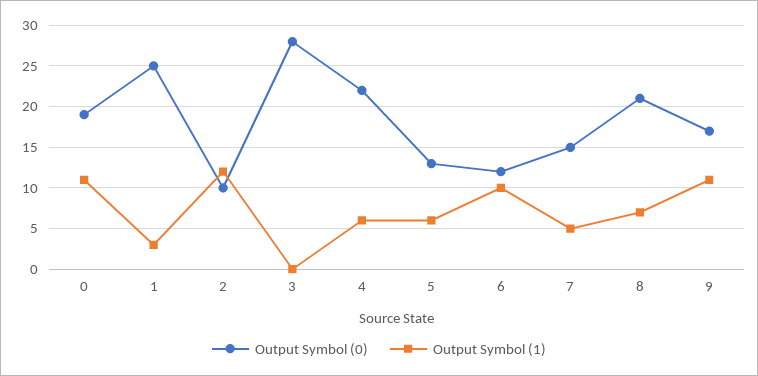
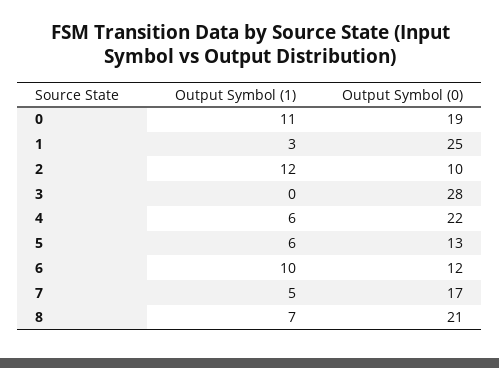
Output Symbol (0), 7: 15 -> 17
Output Symbol (0), 9: 17 -> none
Output Symbol (1), 9: 11 -> none

